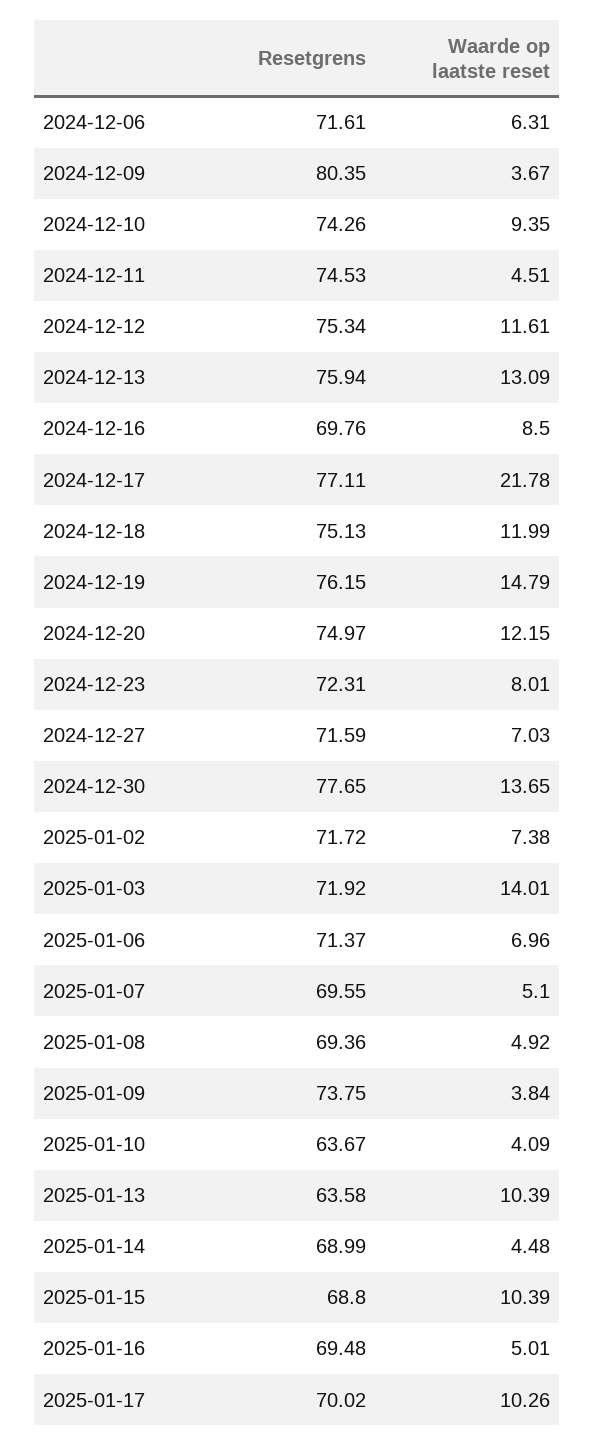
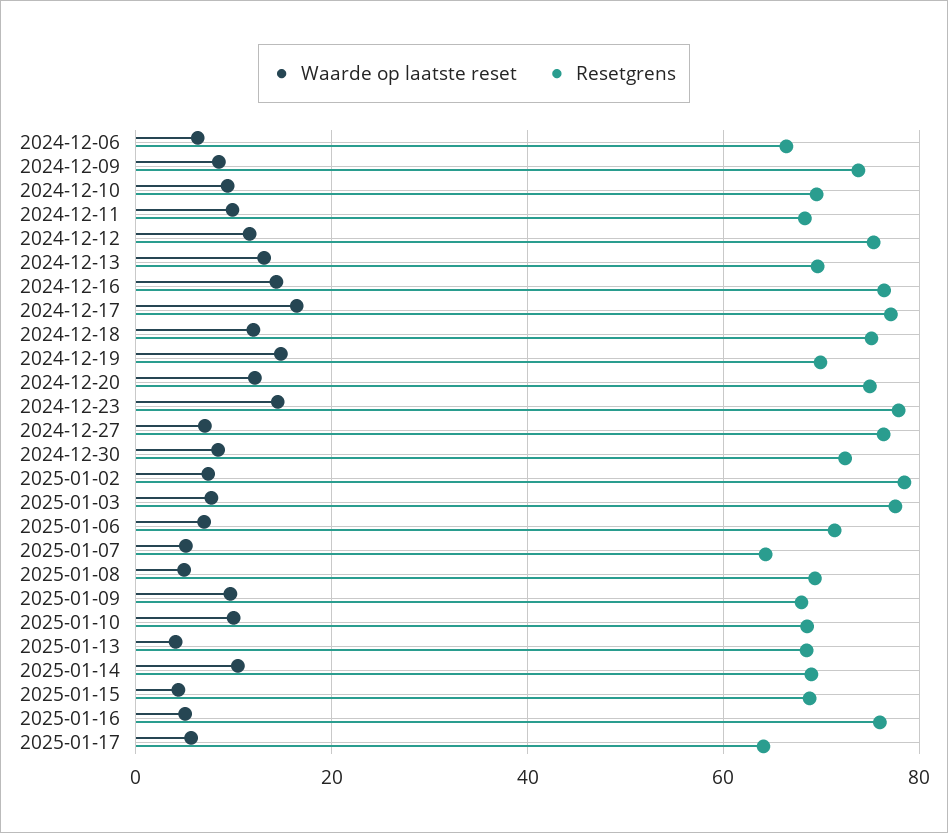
Resetgrens, 2024-12-06: 71.61 -> 66
Resetgrens, 2024-12-09: 80.35 -> 74
Waarde op laatste reset, 2024-12-09: 3.67 -> 8
Resetgrens, 2024-12-10: 74.26 -> 70
Resetgrens, 2024-12-11: 74.53 -> 68
Waarde op laatste reset, 2024-12-11: 4.51 -> 10
Resetgrens, 2024-12-13: 75.94 -> 70
Resetgrens, 2024-12-16: 69.76 -> 76
Waarde op laatste reset, 2024-12-16: 8.5 -> 14
Waarde op laatste reset, 2024-12-17: 21.78 -> 16
Resetgrens, 2024-12-19: 76.15 -> 70
Resetgrens, 2024-12-23: 72.31 -> 78
Waarde op laatste reset, 2024-12-23: 8.01 -> 14
Resetgrens, 2024-12-27: 71.59 -> 76
Resetgrens, 2024-12-30: 77.65 -> 72
Waarde op laatste reset, 2024-12-30: 13.65 -> 8
Resetgrens, 2025-01-02: 71.72 -> 78
Resetgrens, 2025-01-03: 71.92 -> 78
Waarde op laatste reset, 2025-01-03: 14.01 -> 8
Resetgrens, 2025-01-07: 69.55 -> 64
Resetgrens, 2025-01-09: 73.75 -> 68
Waarde op laatste reset, 2025-01-09: 3.84 -> 10
Resetgrens, 2025-01-10: 63.67 -> 68
Waarde op laatste reset, 2025-01-10: 4.09 -> 10
Resetgrens, 2025-01-13: 63.58 -> 68
Waarde op laatste reset, 2025-01-13: 10.39 -> 4
Waarde op laatste reset, 2025-01-14: 4.48 -> 10
Waarde op laatste reset, 2025-01-15: 10.39 -> 4
Resetgrens, 2025-01-16: 69.48 -> 76
Resetgrens, 2025-01-17: 70.02 -> 64
Waarde op laatste reset, 2025-01-17: 10.26 -> 6

